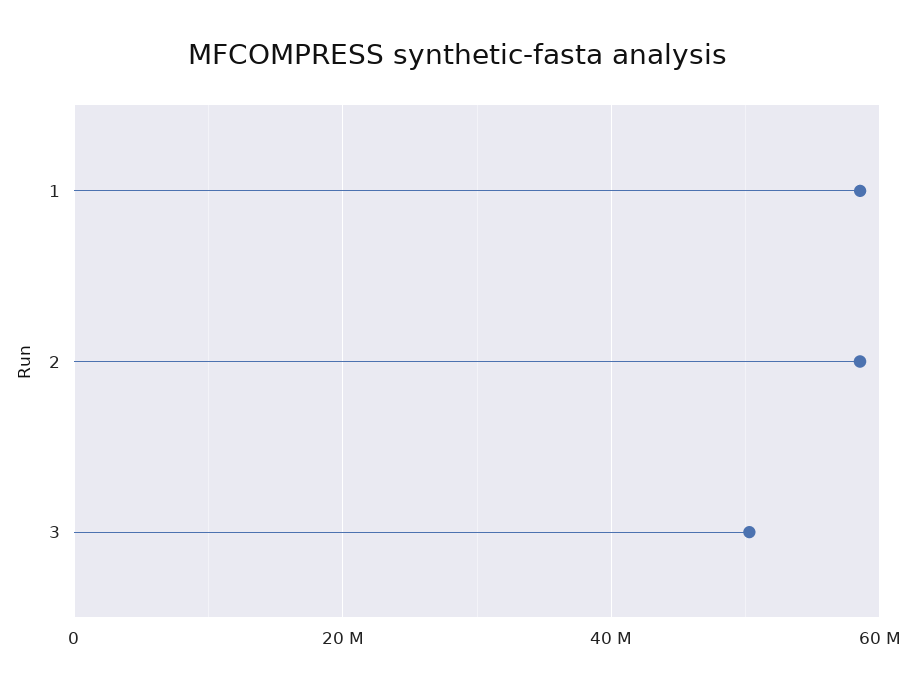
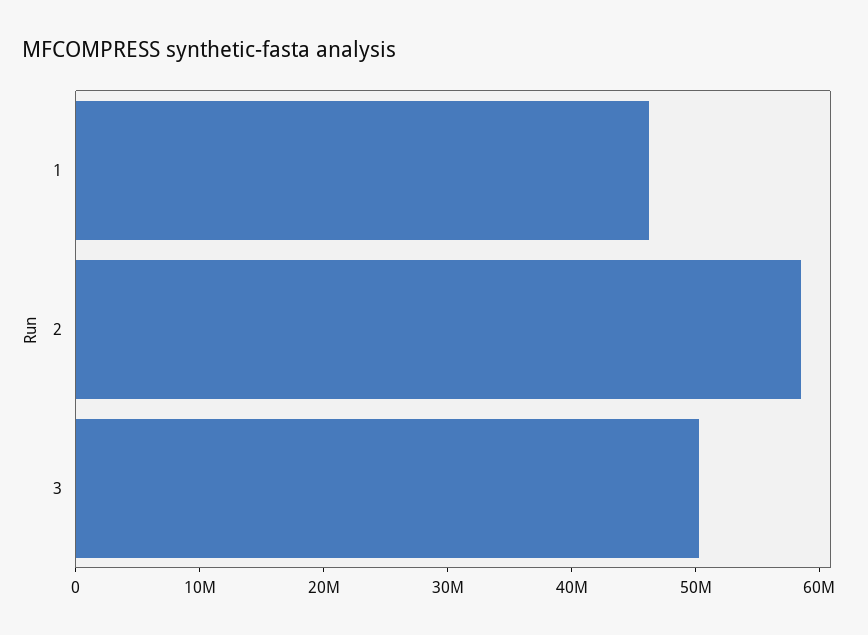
1: 58000000 -> 46000000

